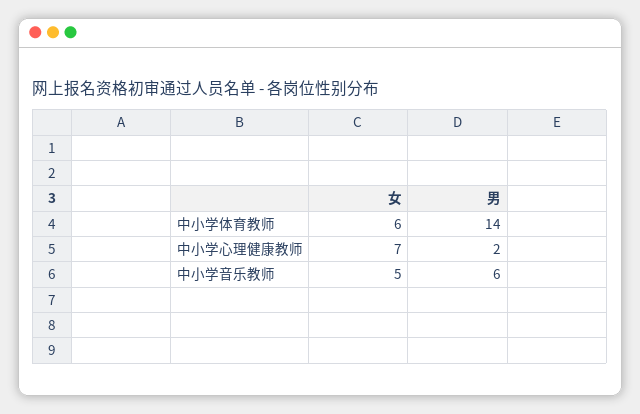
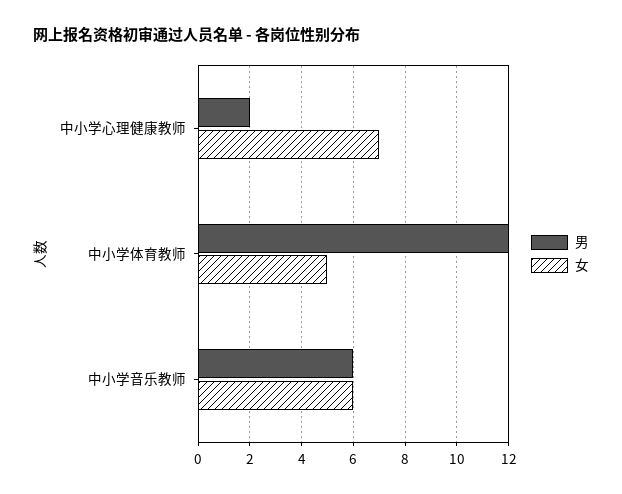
女, 中小学体育教师: 6 -> 5
男, 中小学体育教师: 14 -> 12
女, 中小学音乐教师: 5 -> 6

